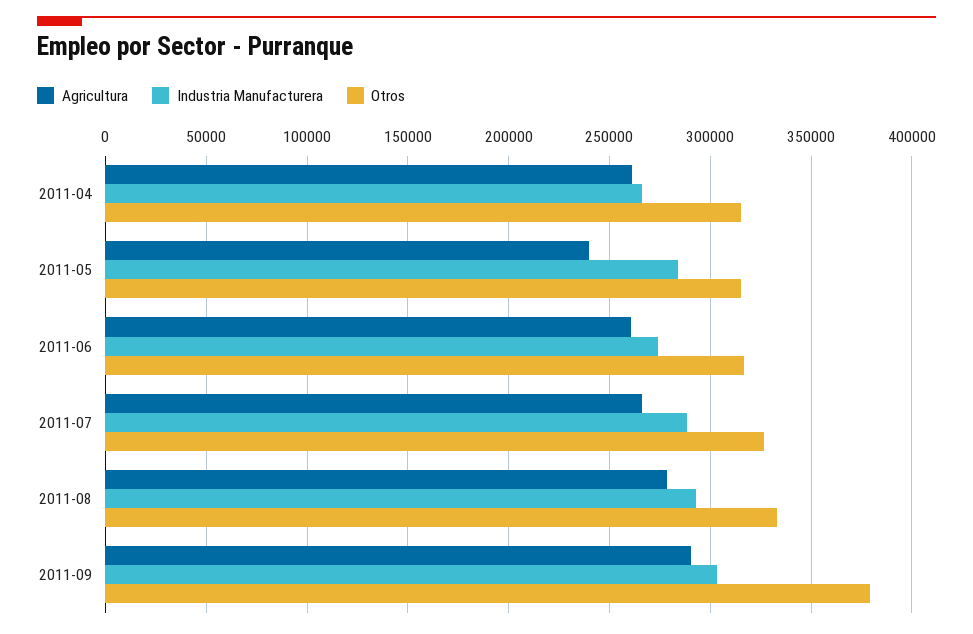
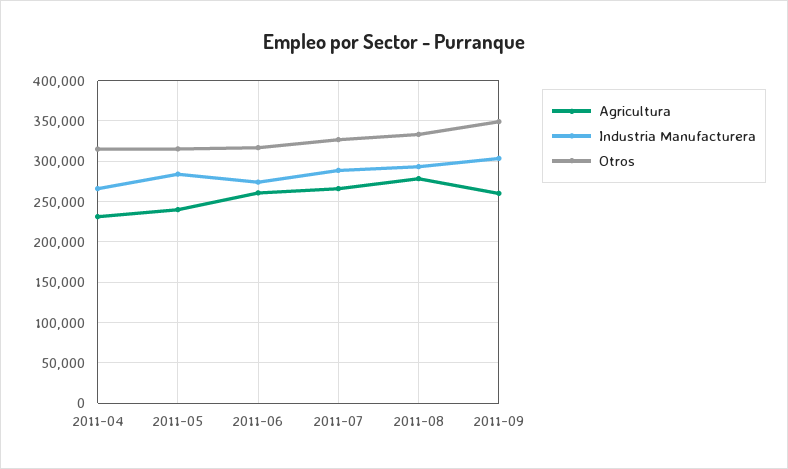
Agricultura, 2011-04: 260000 -> 230000
Agricultura, 2011-09: 290000 -> 260000
Otros, 2011-09: 380000 -> 350000

